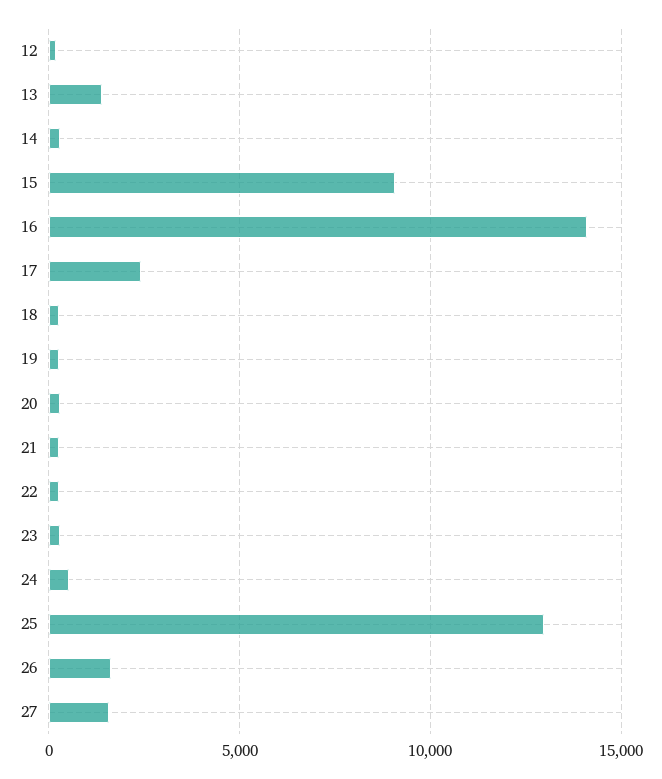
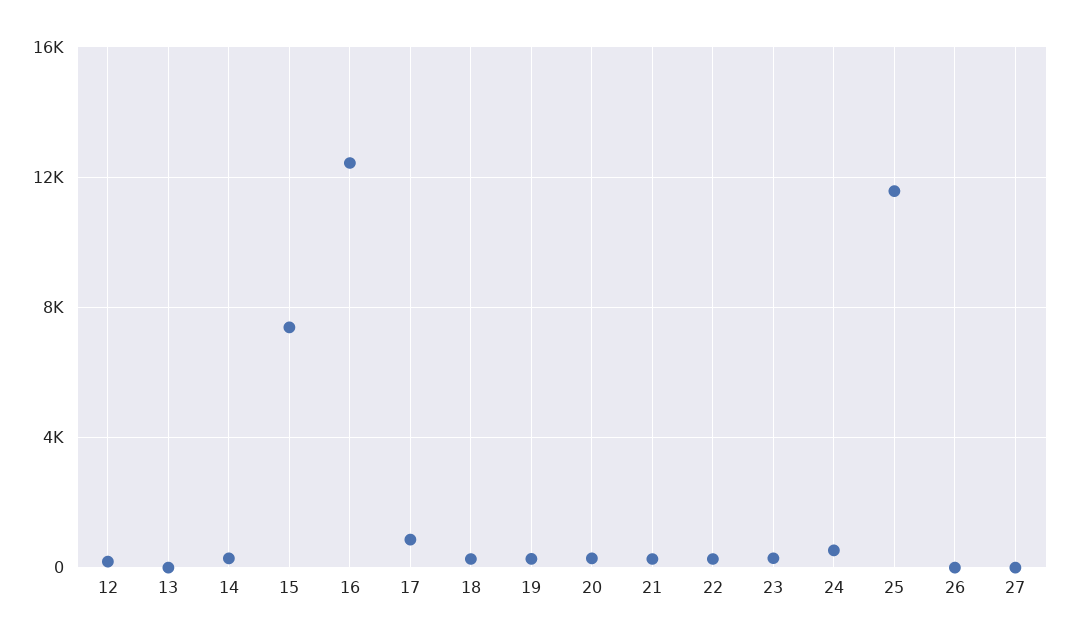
13: 1500 -> 0
15: 9000 -> 7500
16: 14000 -> 12500
17: 2500 -> 1000
25: 13000 -> 11500
26: 1500 -> 0
27: 1500 -> 0

